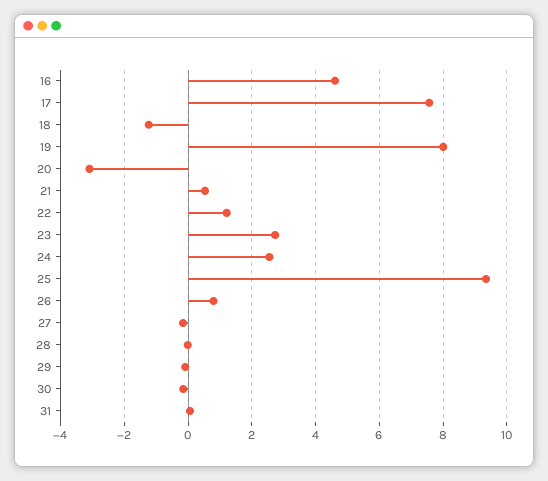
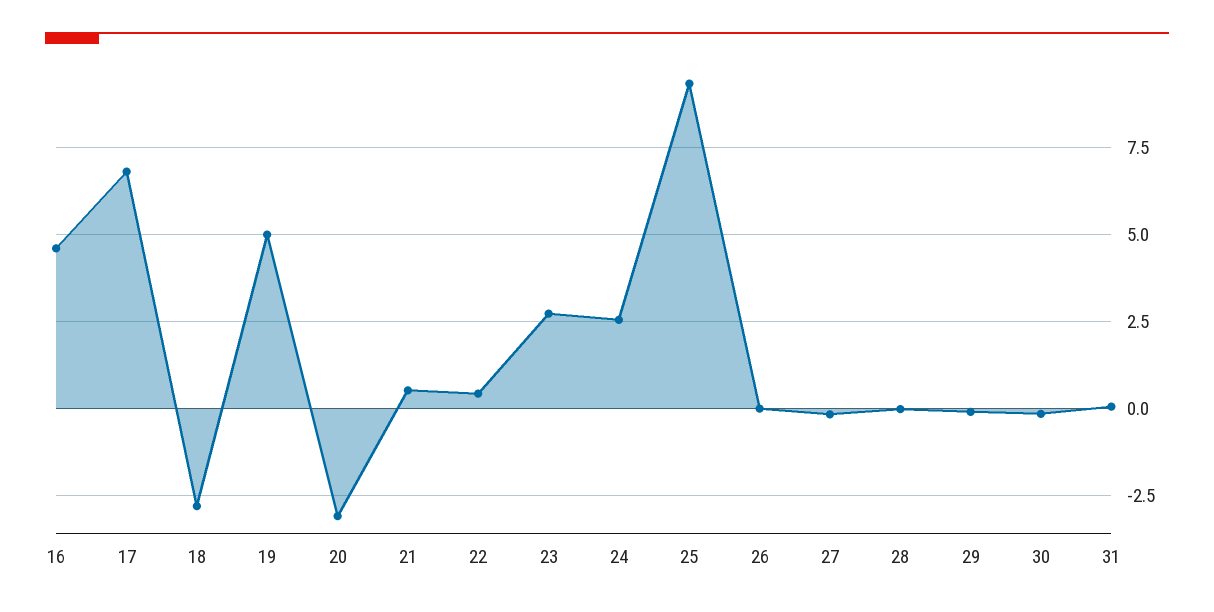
17: 7.6 -> 6.75
18: -1.2 -> -2.75
19: 8 -> 5
22: 1.2 -> 0.5
26: 0.8 -> 0

